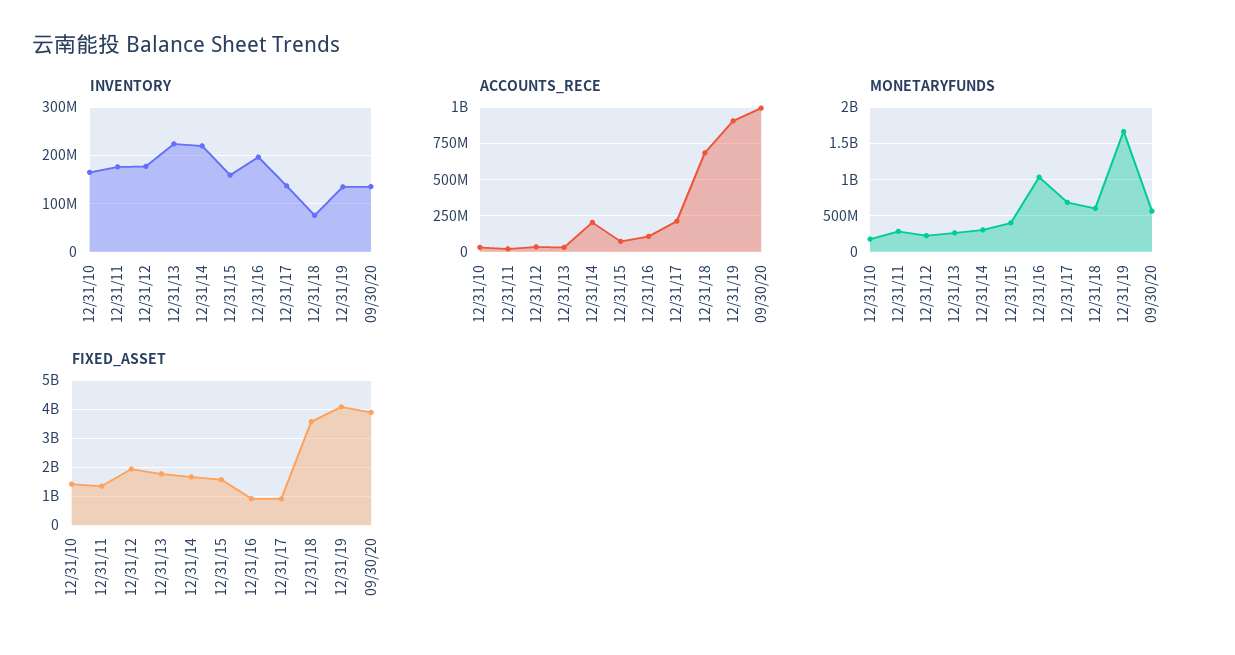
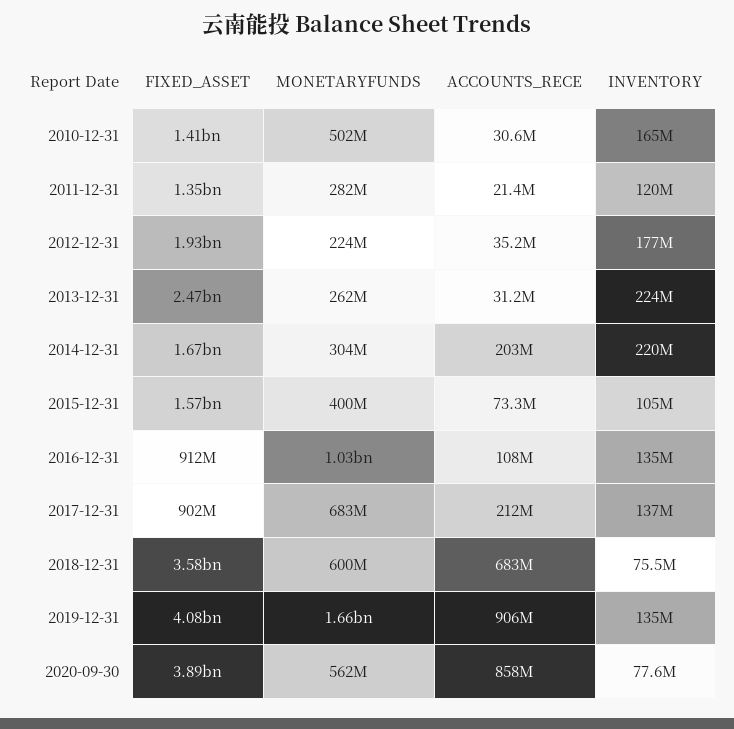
INVENTORY, 12/31/11: 180000000 -> 120000000
INVENTORY, 12/31/15: 160000000 -> 105000000
INVENTORY, 12/31/16: 200000000 -> 135000000
INVENTORY, 09/30/20: 140000000 -> 77600000
ACCOUNTS_RECE, 09/30/20: 1000000000 -> 858000000
MONETARYFUNDS, 12/31/10: 200000000 -> 502000000
FIXED_ASSET, 12/31/13: 1750000000 -> 2470000000

